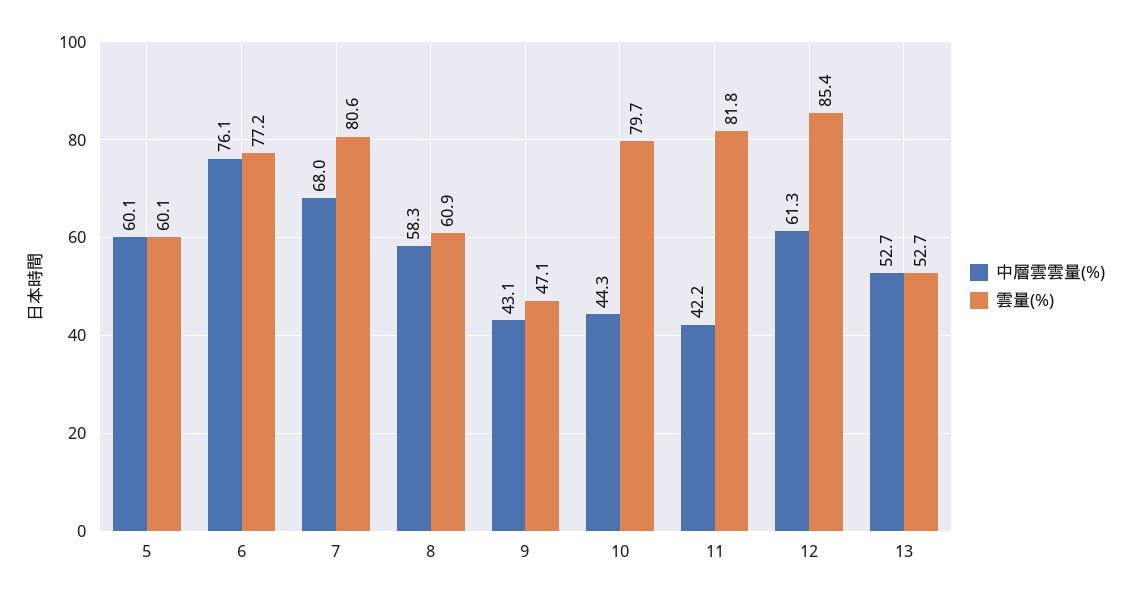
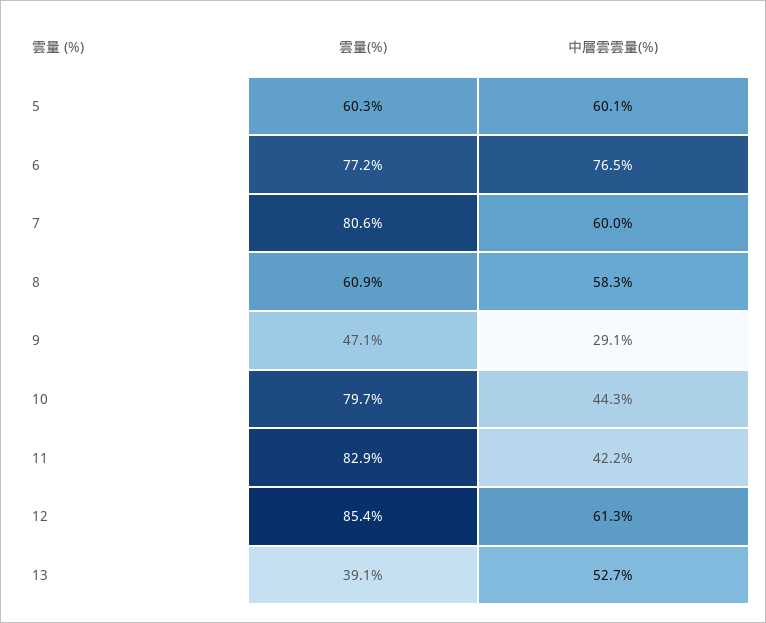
雲量(%), 5: 60.1 -> 60.3
中層雲雲量(%), 6: 76.1 -> 76.5
中層雲雲量(%), 7: 68 -> 60
中層雲雲量(%), 9: 43.1 -> 29.1
雲量(%), 11: 81.8 -> 82.9
雲量(%), 13: 52.7 -> 39.1

